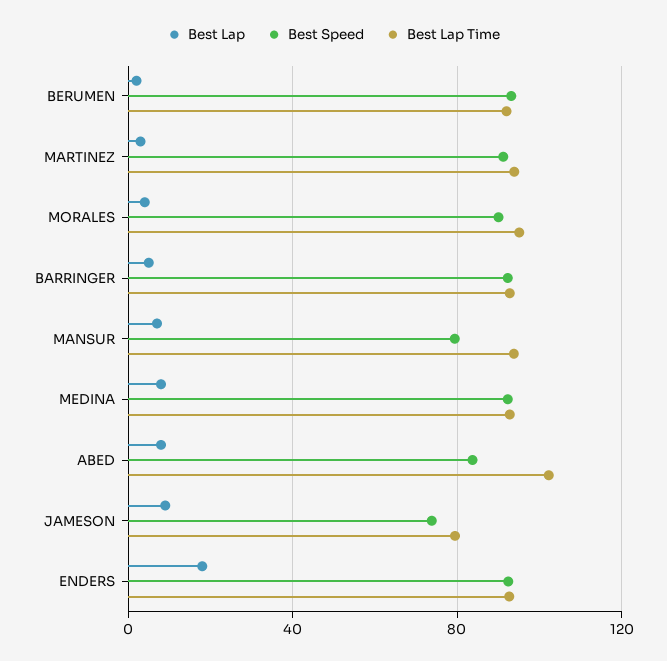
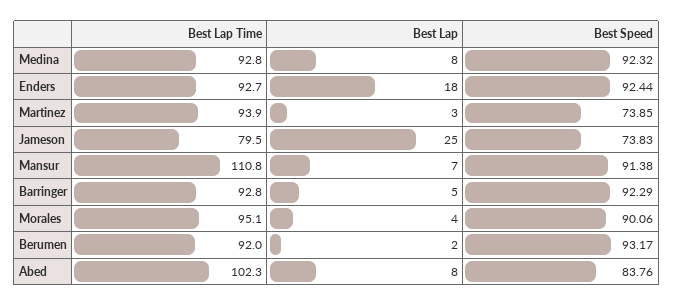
Best Speed, MARTINEZ: 90 -> 73.85
Best Speed, MANSUR: 80 -> 91.38
Best Lap Time, MANSUR: 95 -> 110.8
Best Lap, JAMESON: 10 -> 25

